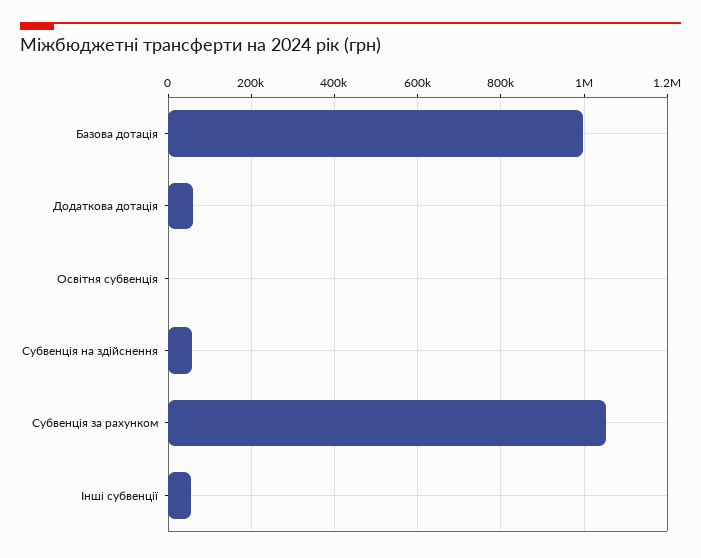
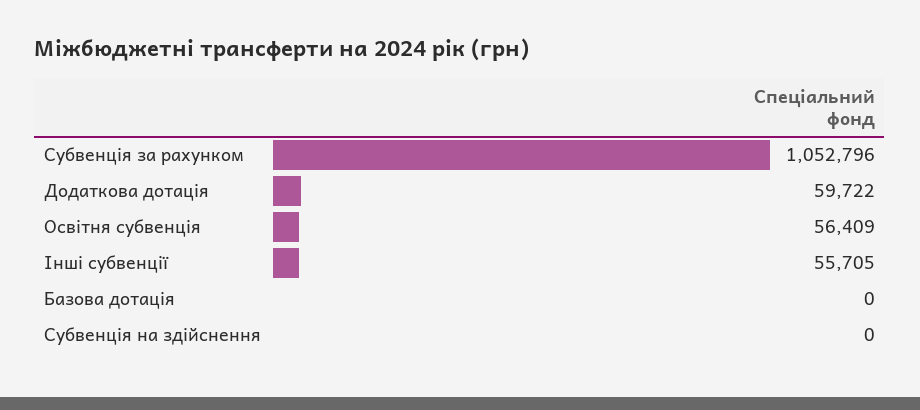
Базова дотація: 1000000 -> 0
Освітня субвенція: 0 -> 56409
Субвенція на здійснення: 60000 -> 0

